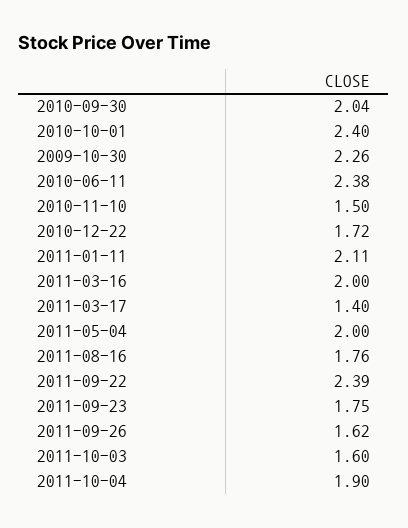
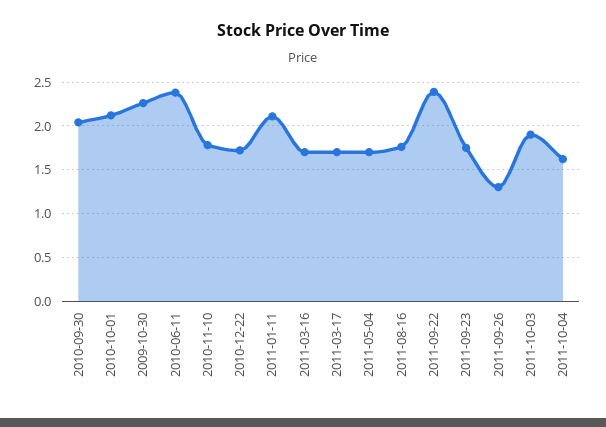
2010-10-01: 2.4 -> 2.1
2010-11-10: 1.5 -> 1.8
2011-03-16: 2 -> 1.7
2011-03-17: 1.4 -> 1.7
2011-05-04: 2 -> 1.7
2011-09-26: 1.62 -> 1.3
2011-10-03: 1.6 -> 1.9
2011-10-04: 1.9 -> 1.6

